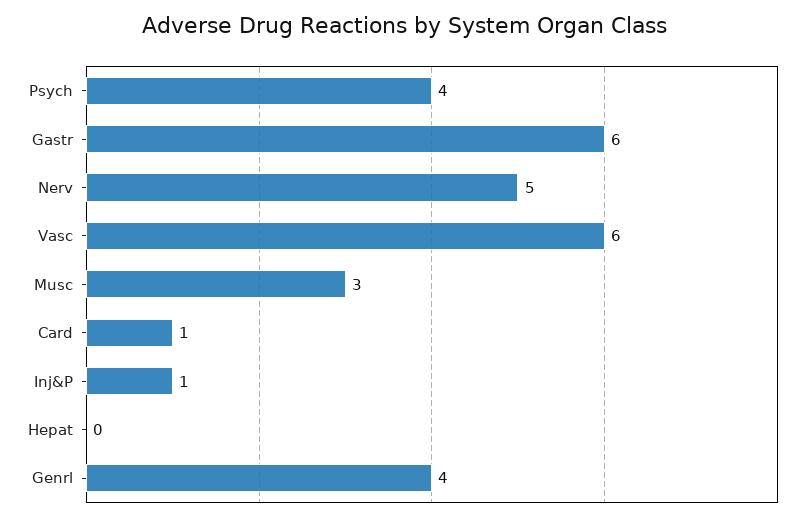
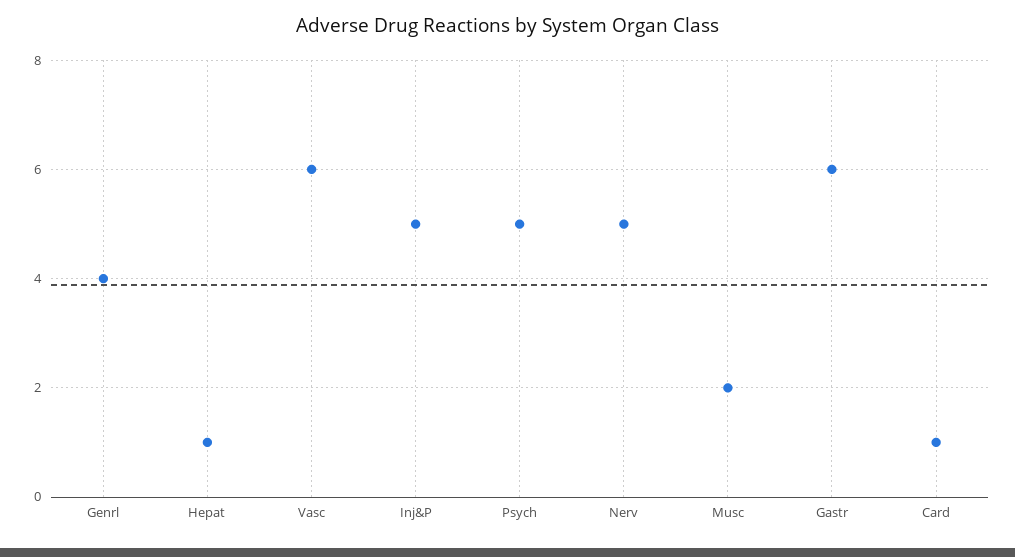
Psych: 4 -> 5
Musc: 3 -> 2
Inj&P: 1 -> 5
Hepat: 0 -> 1

